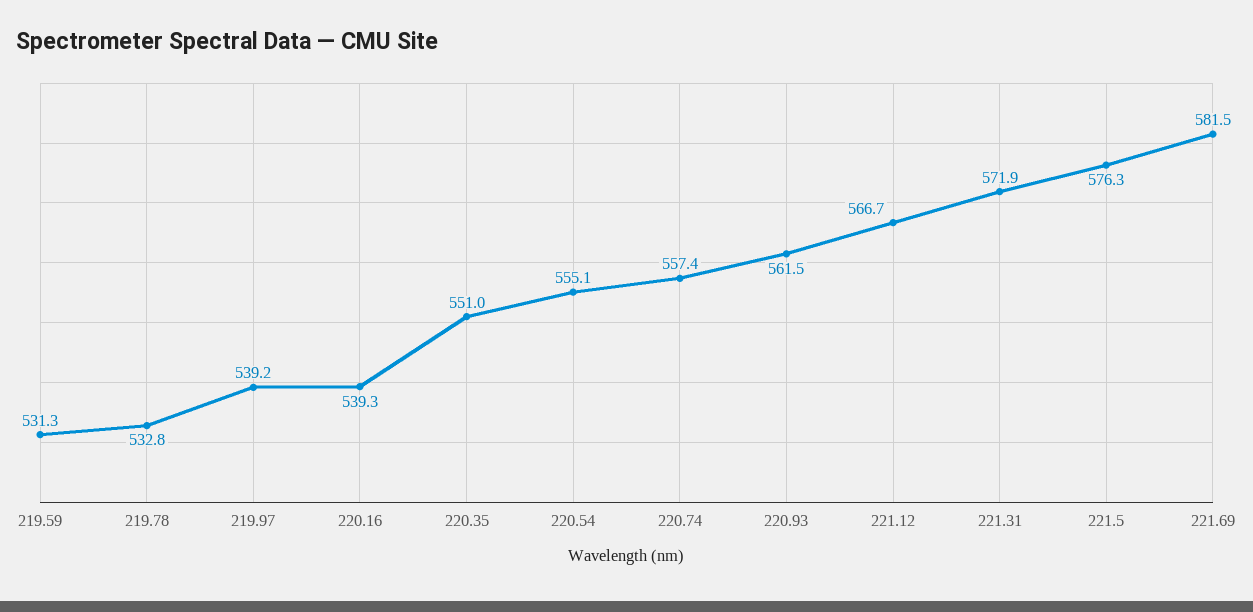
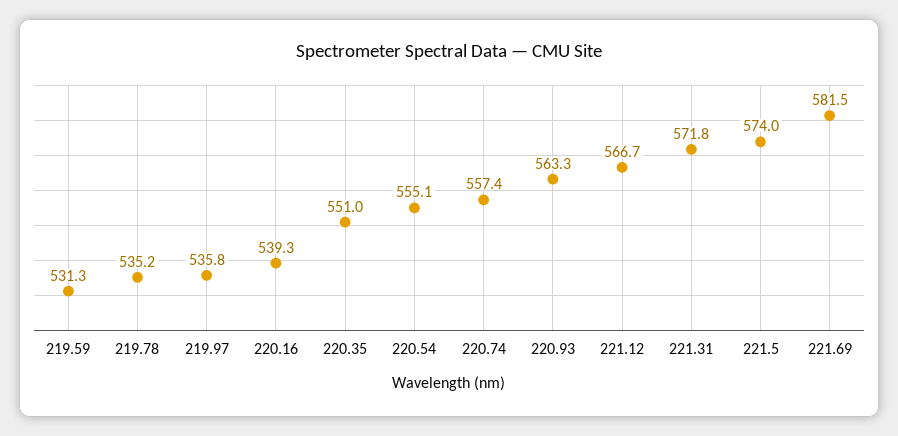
219.78: 532.8 -> 535.2
219.97: 539.2 -> 535.8
220.93: 561.5 -> 563.3
221.31: 571.9 -> 571.8
221.5: 576.3 -> 574

